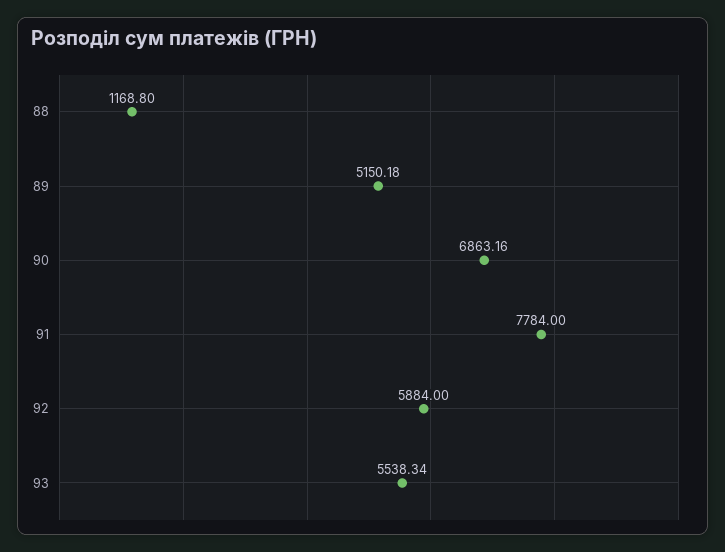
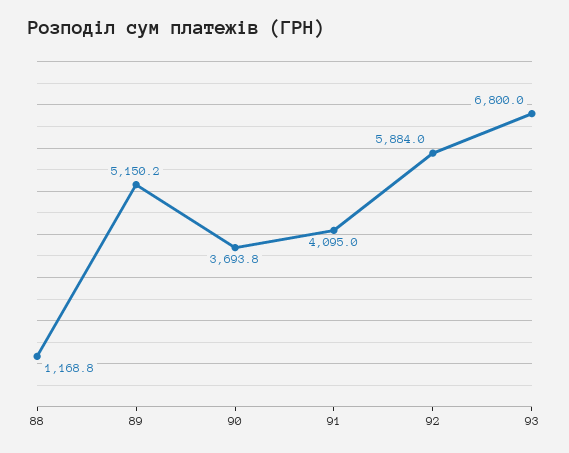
90: 6863.16 -> 3693.8
91: 7784 -> 4095
93: 5538.34 -> 6800

